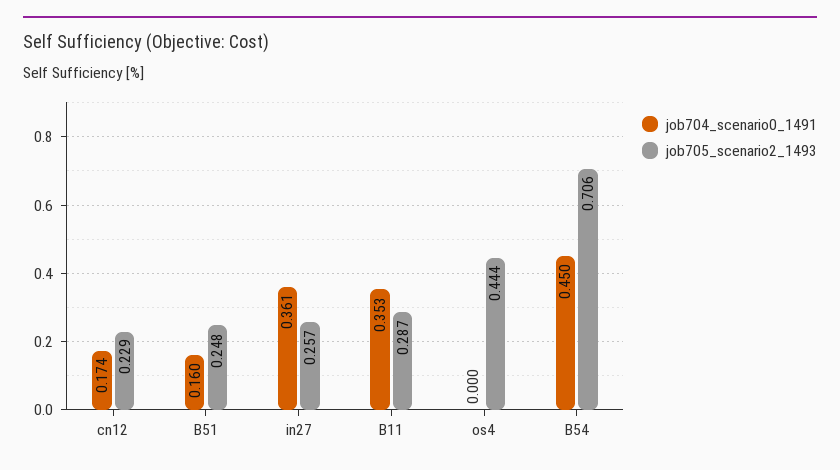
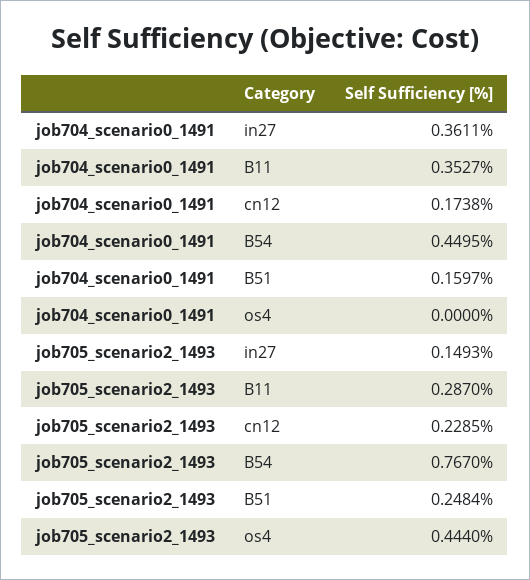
job705_scenario2_1493, in27: 0.257 -> 0.1493
job705_scenario2_1493, B54: 0.706 -> 0.767

